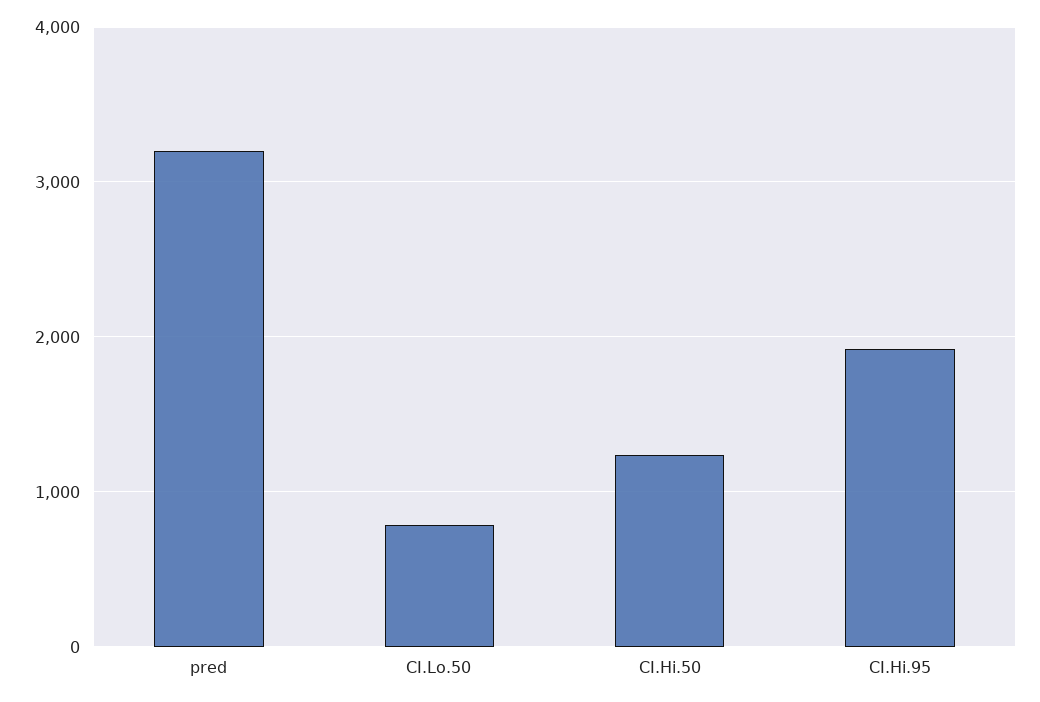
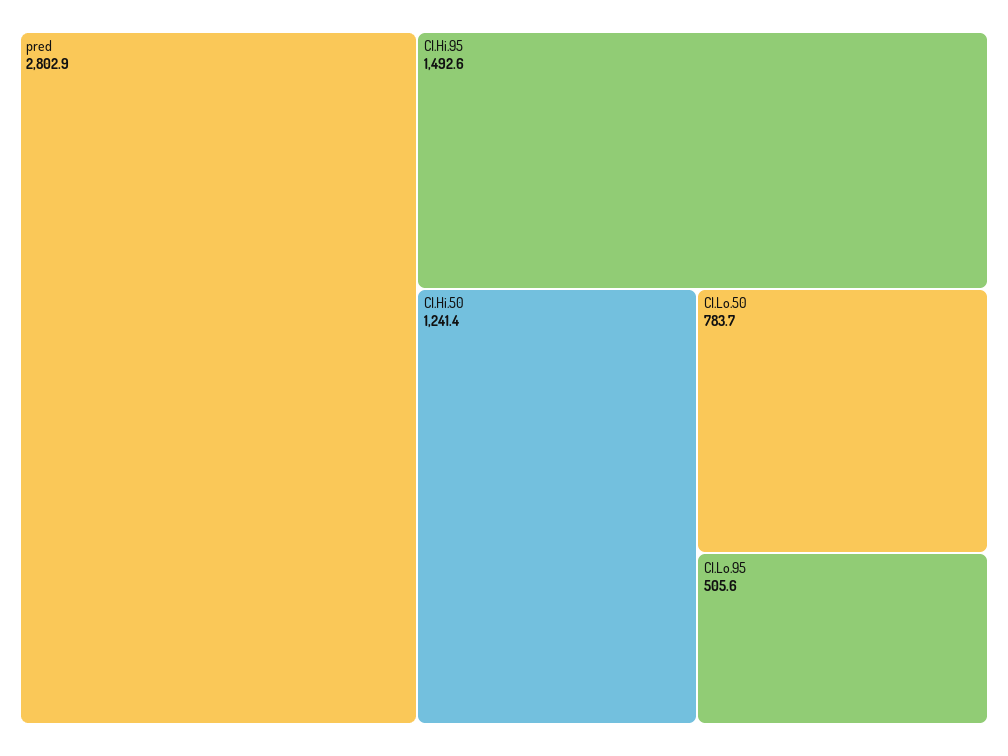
pred: 3200 -> 2802.9
CI.Hi.95: 1900 -> 1492.6
CI.Lo.95: none -> 505.6

